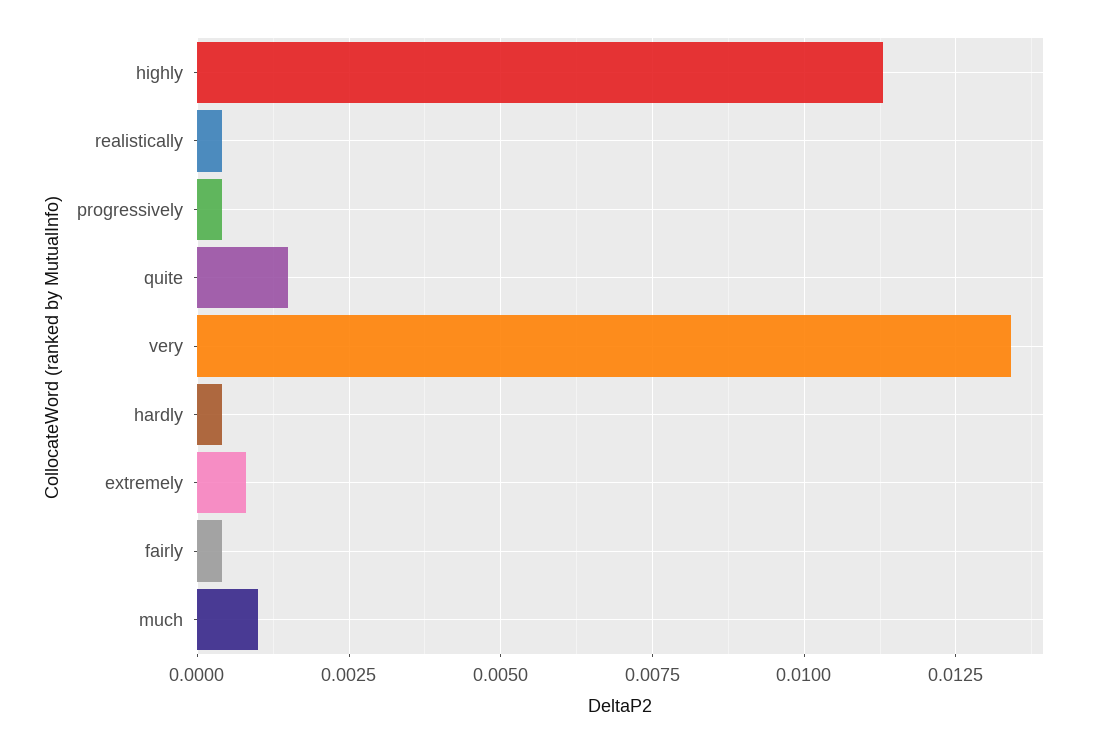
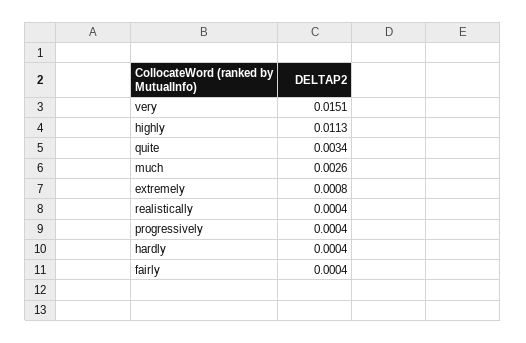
quite: 0.0015 -> 0.0034
very: 0.0135 -> 0.0151
much: 0.001 -> 0.0026

